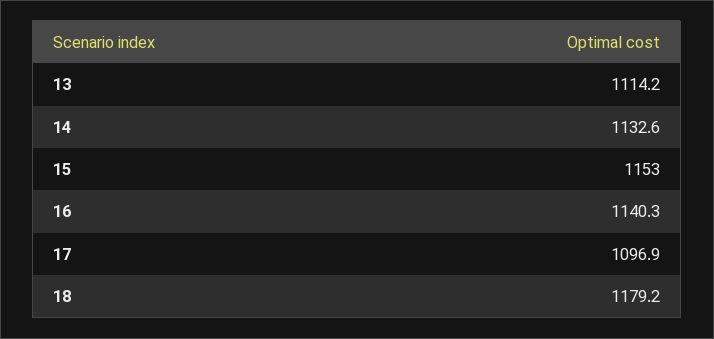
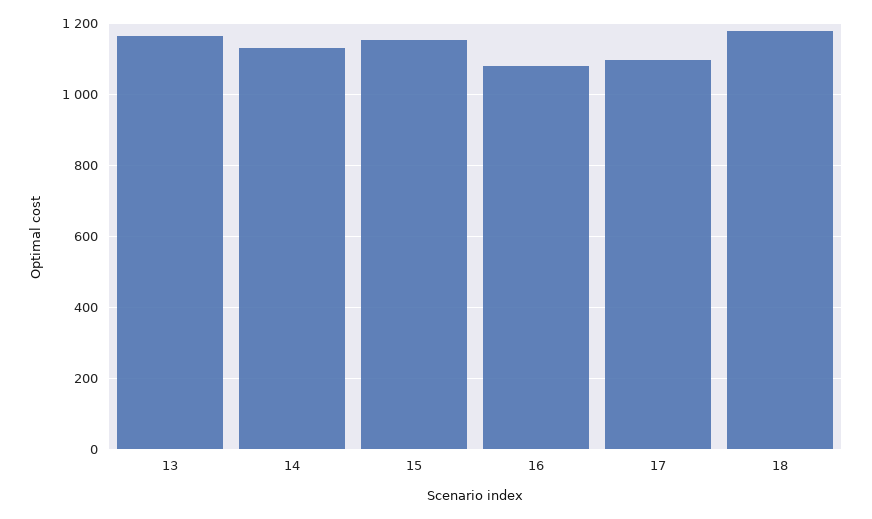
13: 1114.2 -> 1160
16: 1140.3 -> 1080

